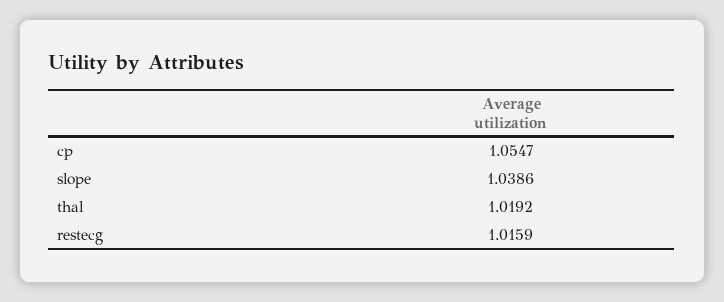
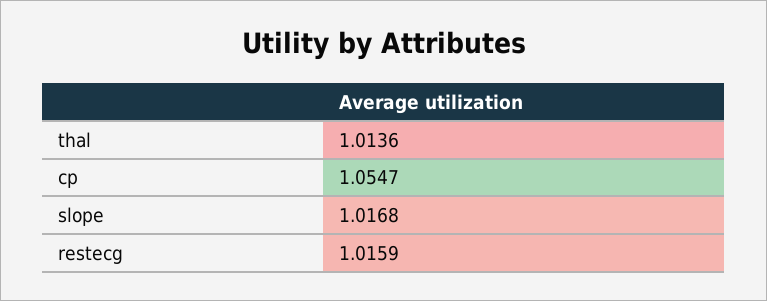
slope: 1.0386 -> 1.0168
thal: 1.0192 -> 1.0136

